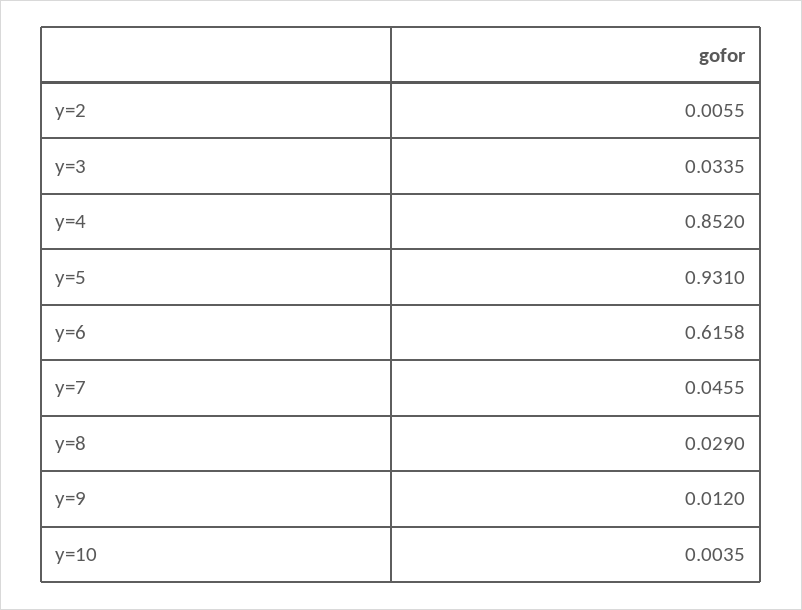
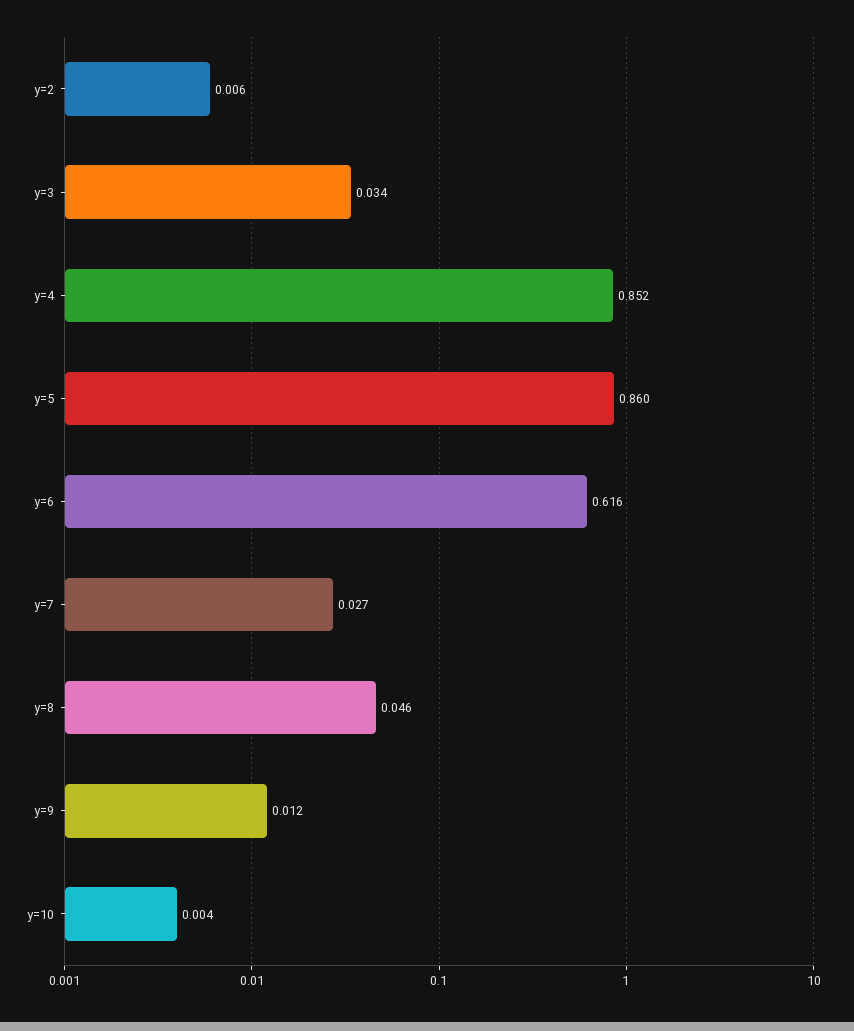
y=5: 0.931 -> 0.86
y=7: 0.0455 -> 0.027
y=8: 0.029 -> 0.046

